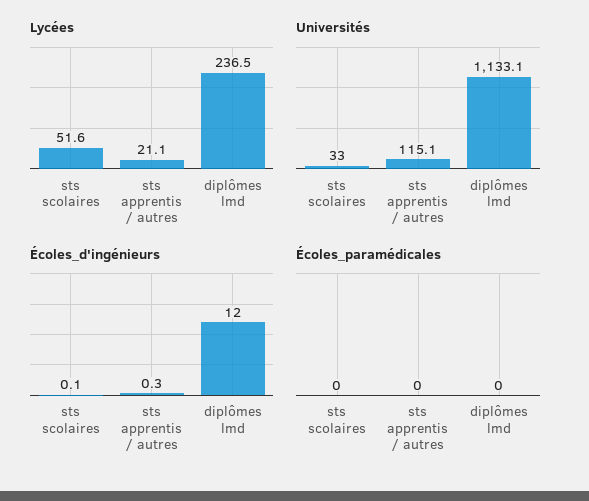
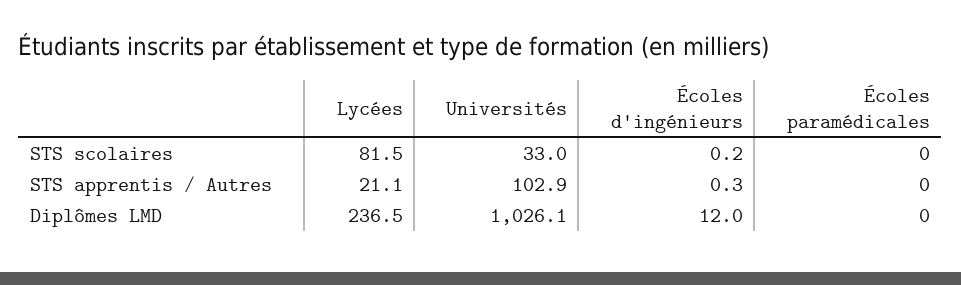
Lycées, sts scolaires: 51.6 -> 81.5
Universités, sts apprentis / autres: 115.1 -> 102.9
Universités, diplômes lmd: 1133.1 -> 1026.1
Écoles_d'ingénieurs, sts scolaires: 0.1 -> 0.2

